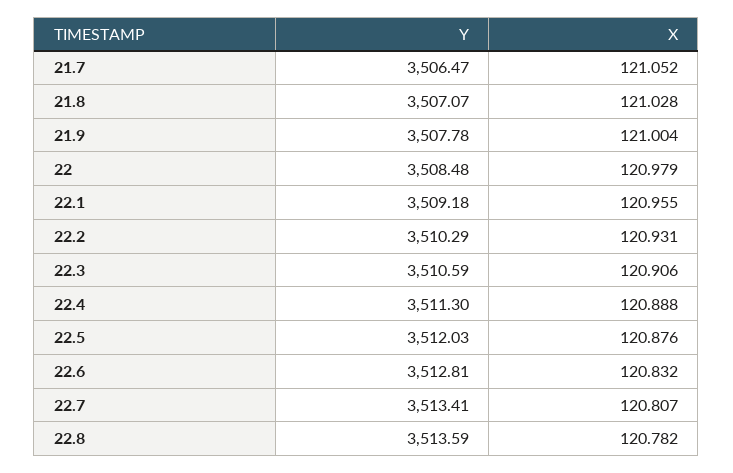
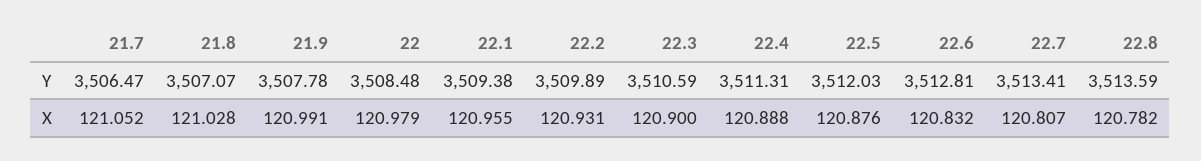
X, 21.9: 121.004 -> 120.991
Y, 22.1: 3509.18 -> 3509.38
Y, 22.2: 3510.29 -> 3509.89
X, 22.3: 120.906 -> 120.9
Y, 22.4: 3511.3 -> 3511.31

